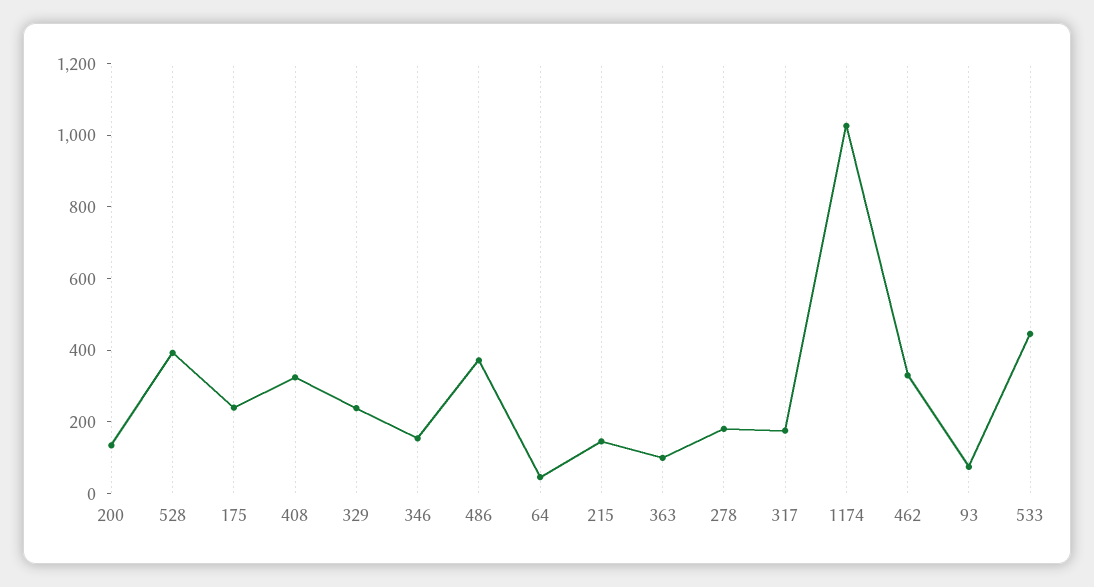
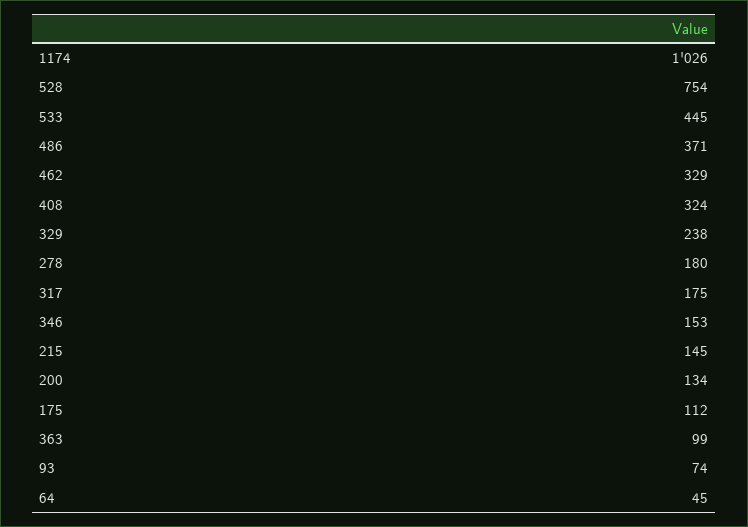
528: 400 -> 754
175: 250 -> 112

